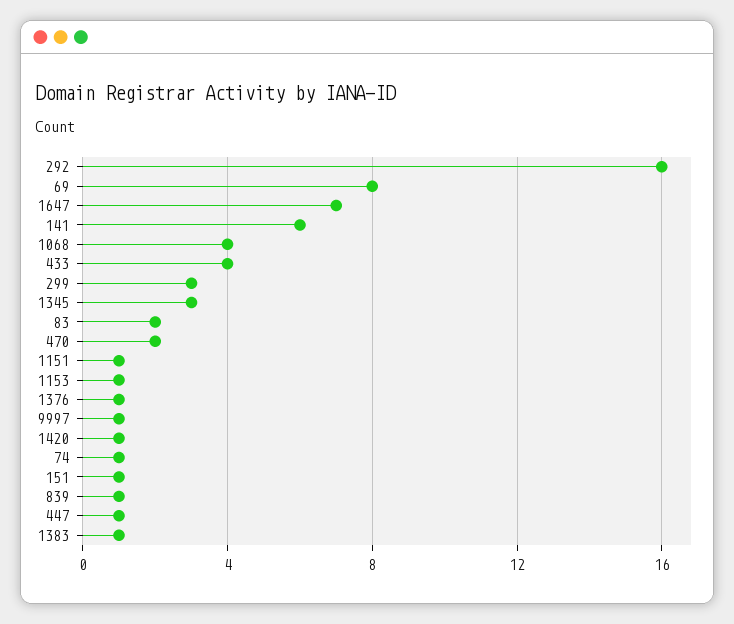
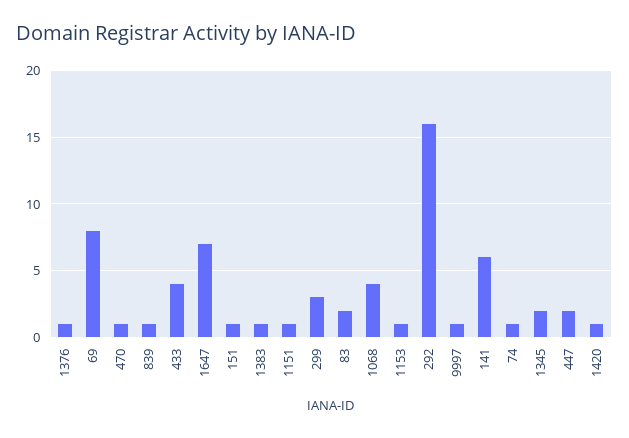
1345: 3 -> 2
470: 2 -> 1
447: 1 -> 2

